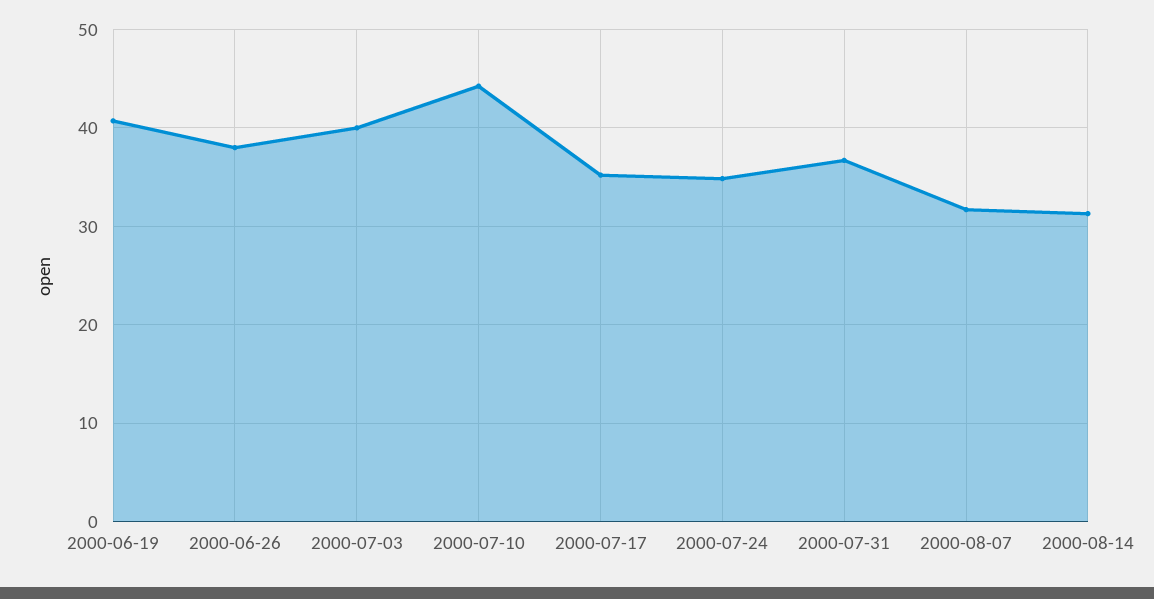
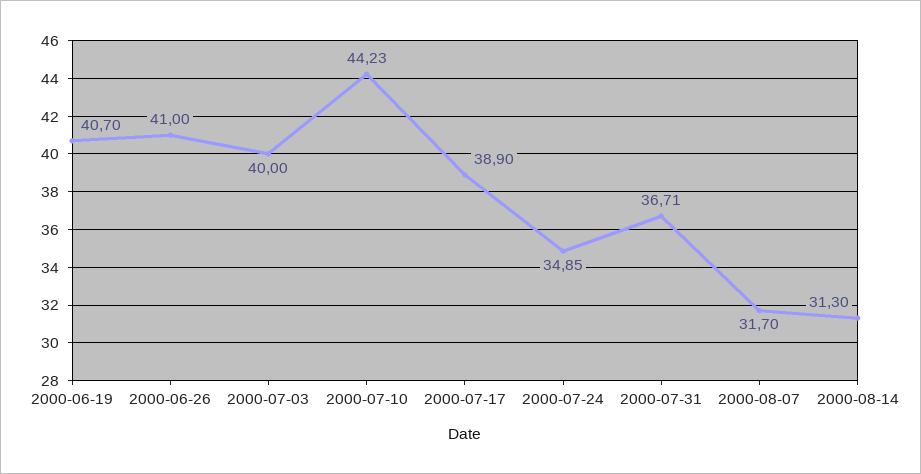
2000-06-26: 38 -> 41
2000-07-17: 35 -> 38.9

